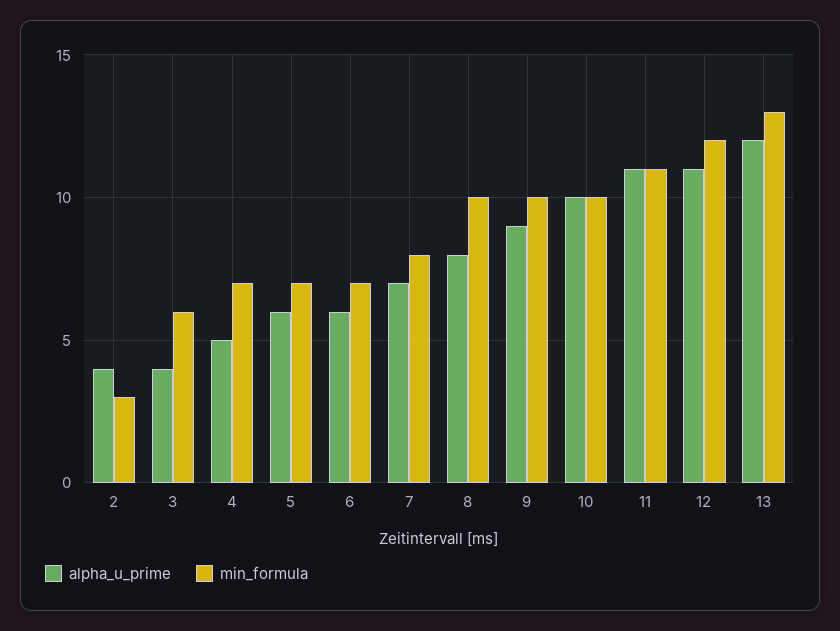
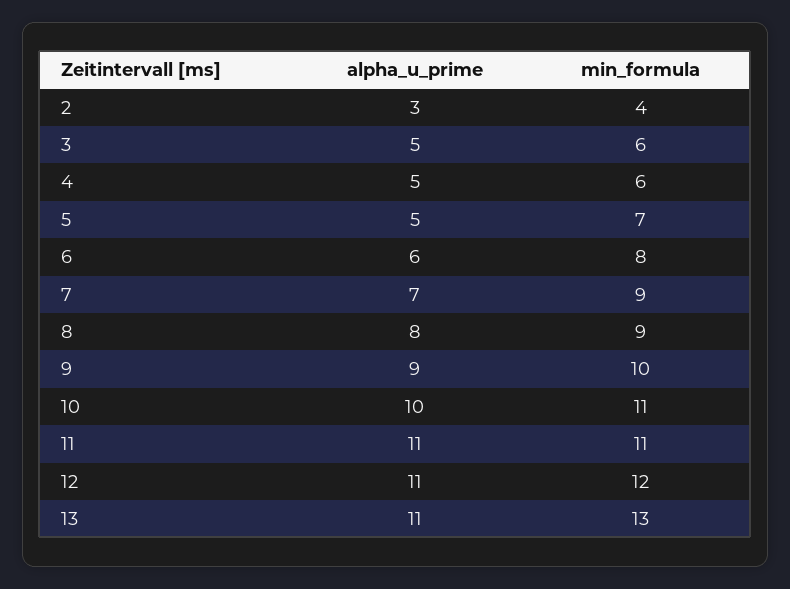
alpha_u_prime, 2: 4 -> 3
min_formula, 2: 3 -> 4
alpha_u_prime, 3: 4 -> 5
min_formula, 4: 7 -> 6
alpha_u_prime, 5: 6 -> 5
min_formula, 6: 7 -> 8
min_formula, 7: 8 -> 9
min_formula, 8: 10 -> 9
min_formula, 10: 10 -> 11
alpha_u_prime, 13: 12 -> 11

